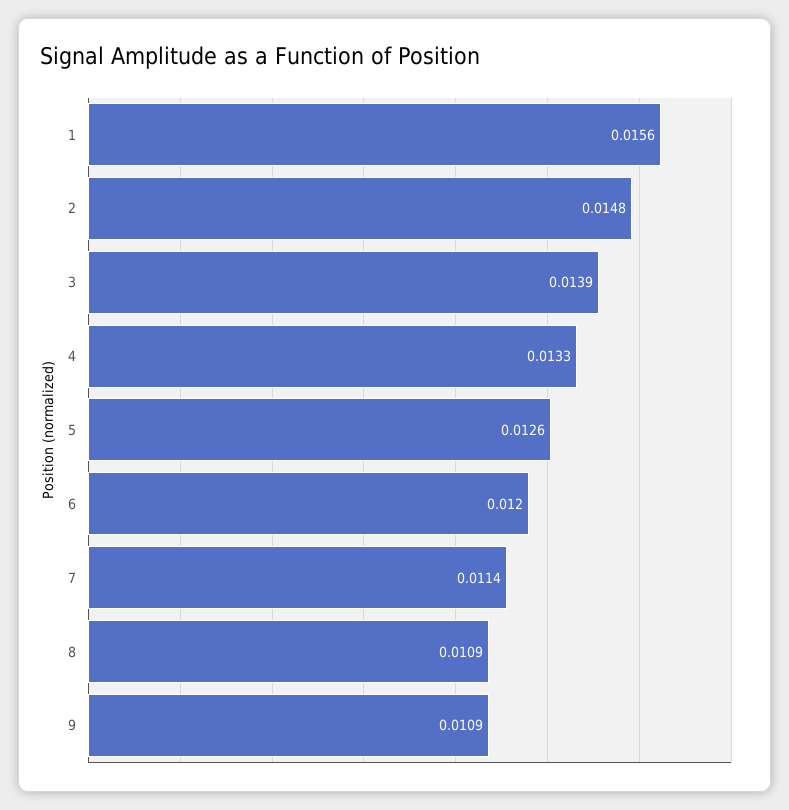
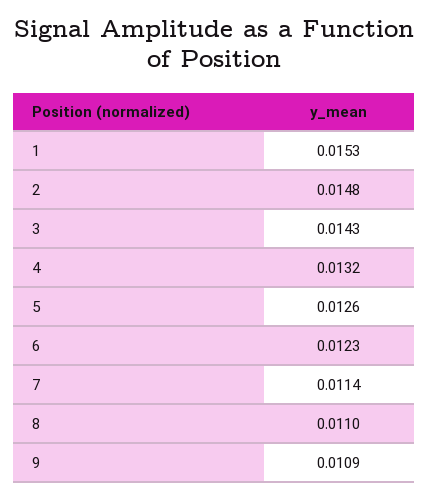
1: 0.0156 -> 0.0153
3: 0.0139 -> 0.0143
4: 0.0133 -> 0.0132
6: 0.012 -> 0.0123
8: 0.0109 -> 0.011

